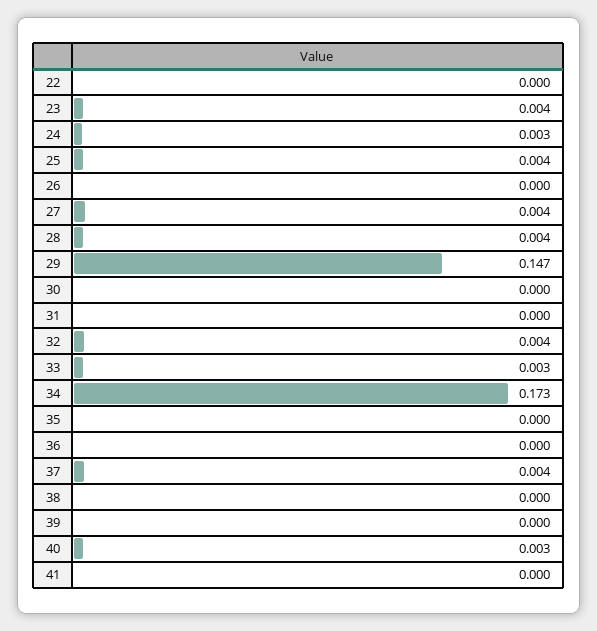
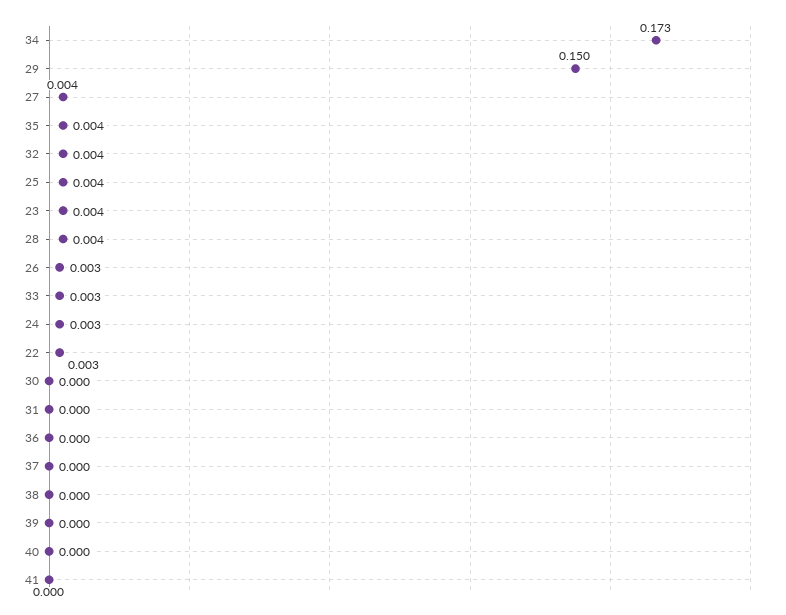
22: 0 -> 0.003
26: 0 -> 0.003
29: 0.147 -> 0.15
35: 0 -> 0.004
37: 0.004 -> 0
40: 0.003 -> 0

